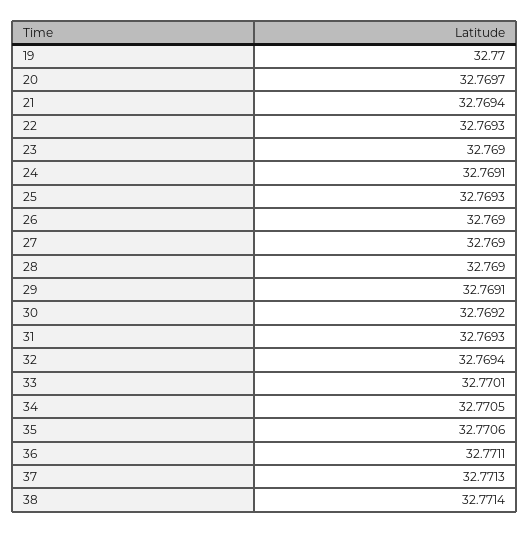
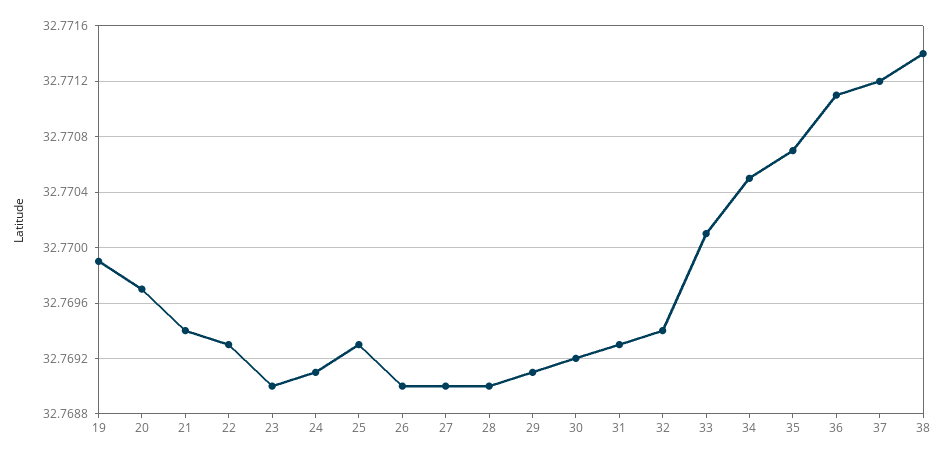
19: 32.77 -> 32.7699
35: 32.7706 -> 32.7707
37: 32.7713 -> 32.7712

